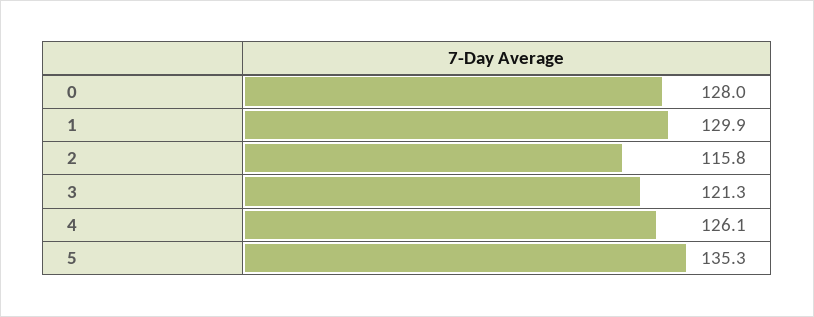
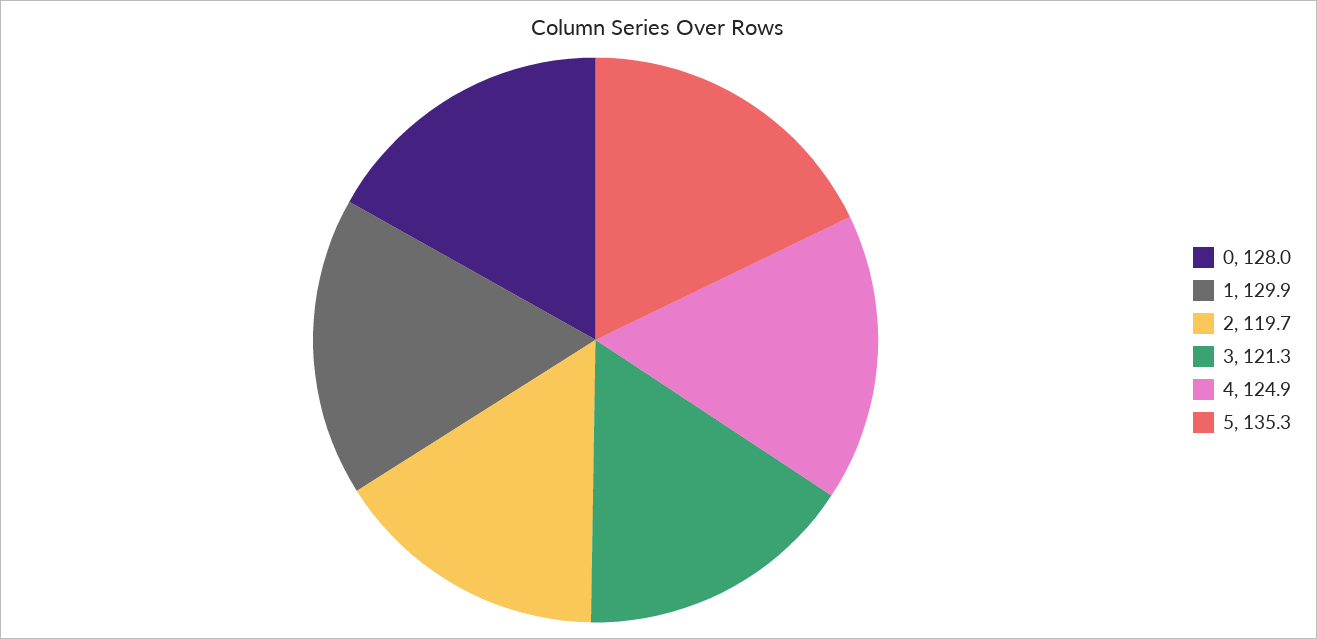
2: 115.8 -> 119.7
4: 126.1 -> 124.9

